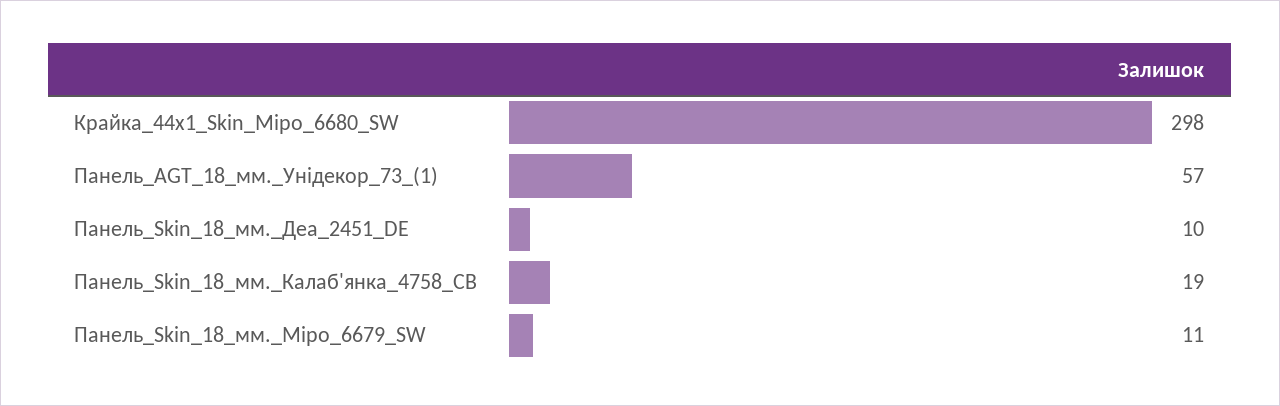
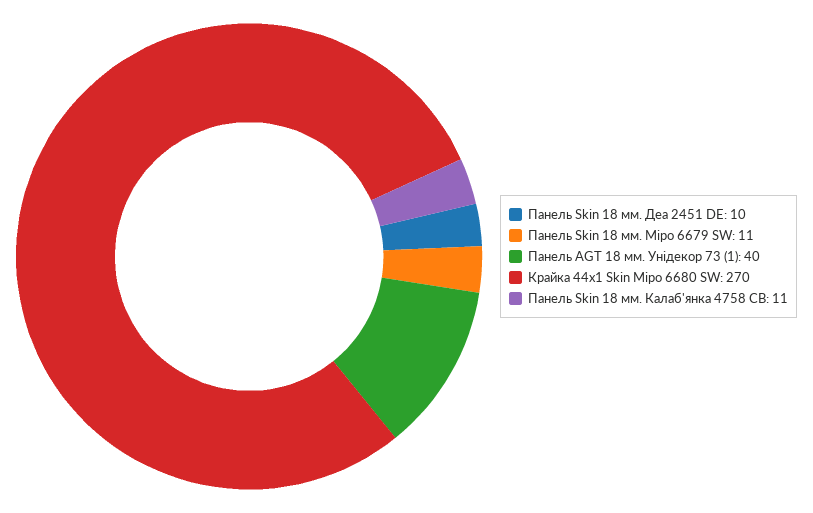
Крайка_44x1_Skin_Міро_6680_SW: 298 -> 270
Панель_AGT_18_мм._Унідекор_73_(1): 57 -> 40
Панель_Skin_18_мм._Калаб'янка_4758_CB: 19 -> 11

